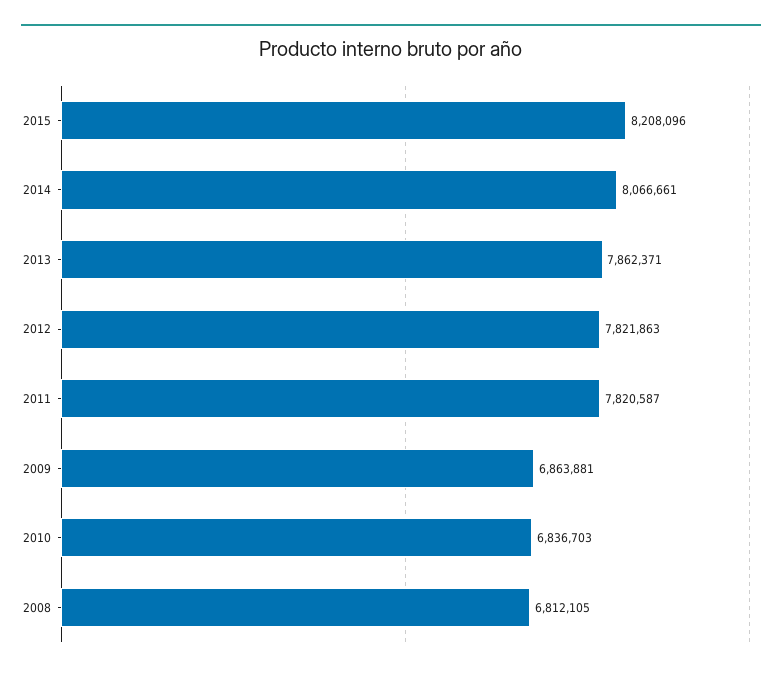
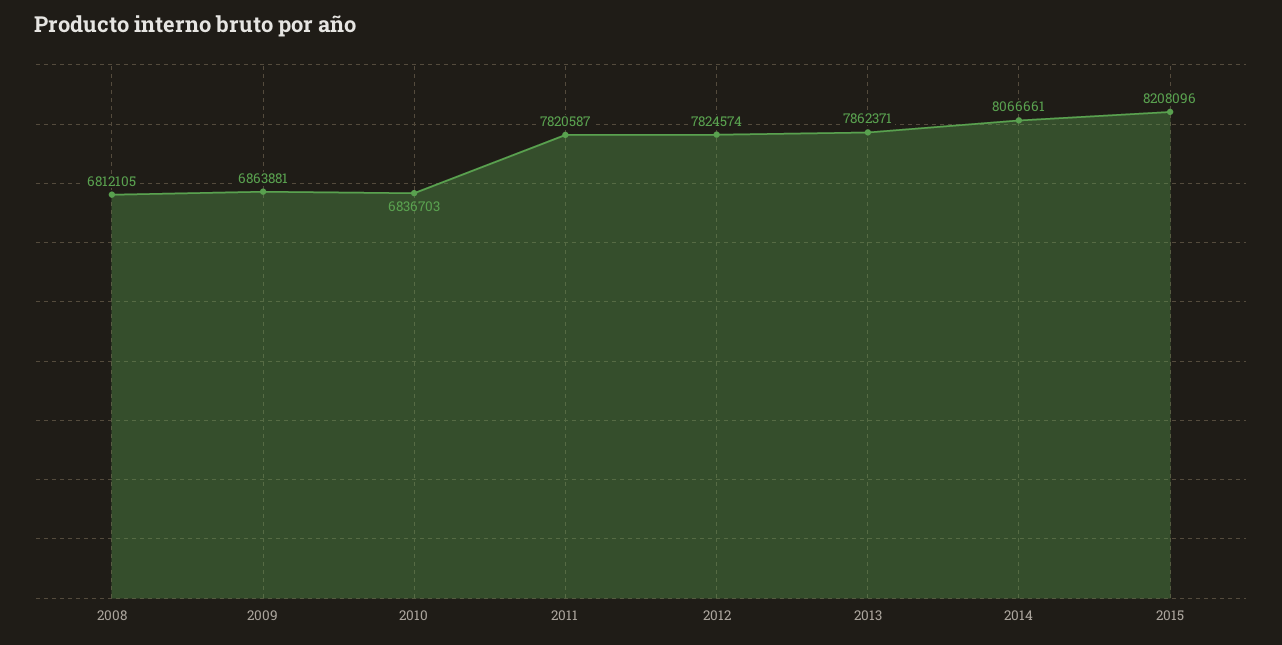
2012: 7821863 -> 7824574

